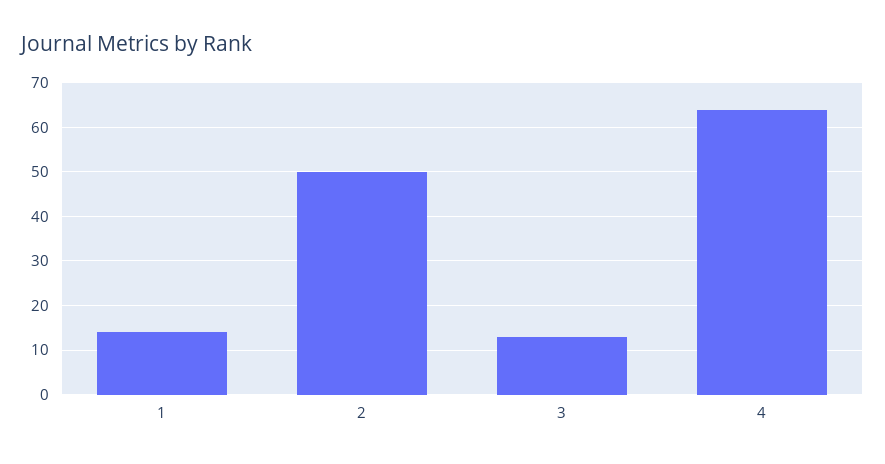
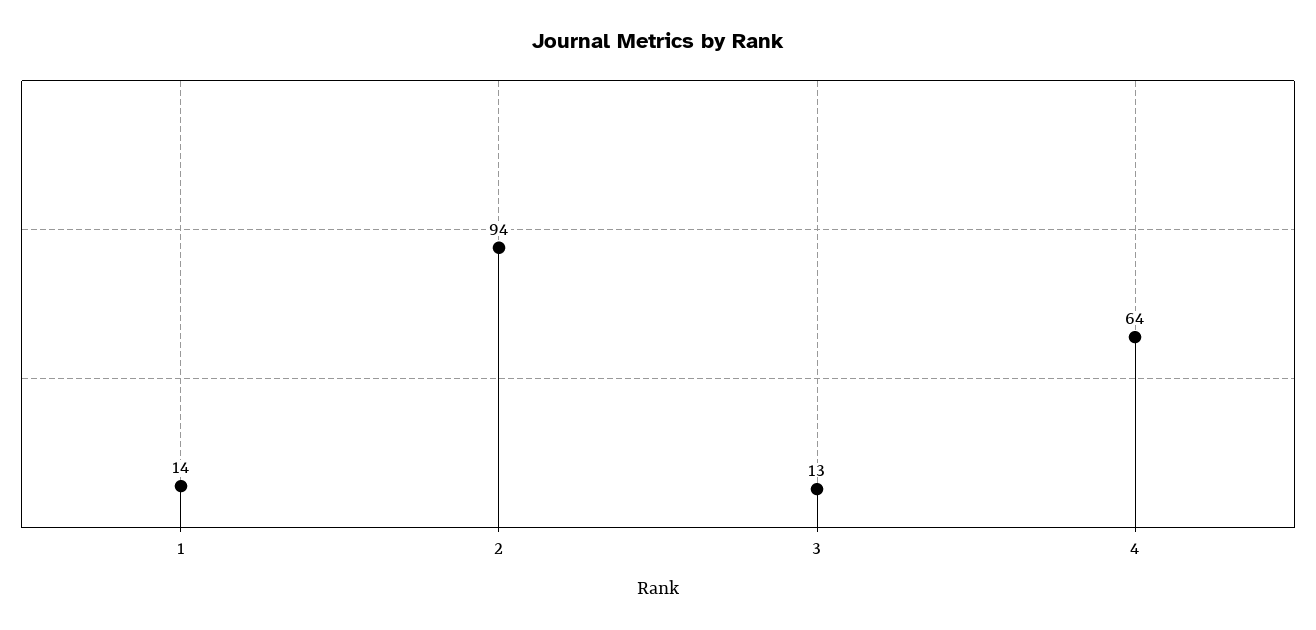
2: 50 -> 94

